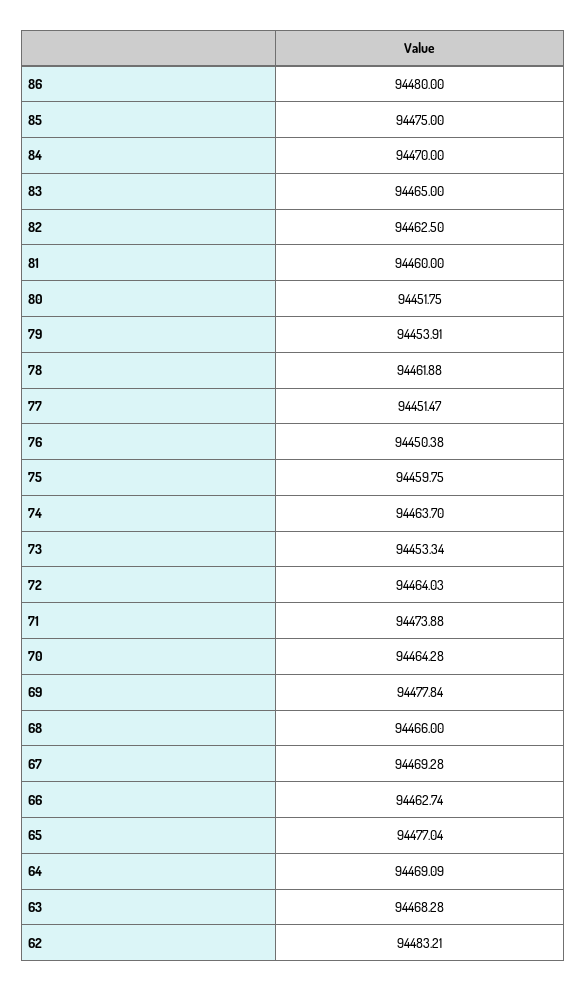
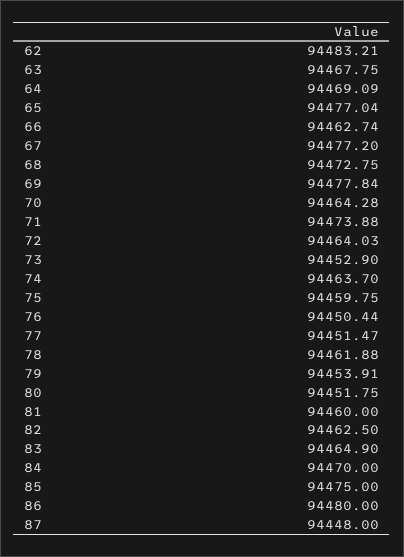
83: 94465 -> 94464.9
76: 94450.38 -> 94450.44
73: 94453.34 -> 94452.9
68: 94466 -> 94472.75
67: 94469.28 -> 94477.2
63: 94468.28 -> 94467.75
87: none -> 94448

